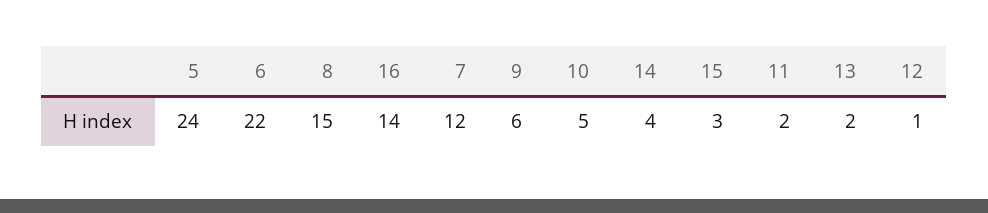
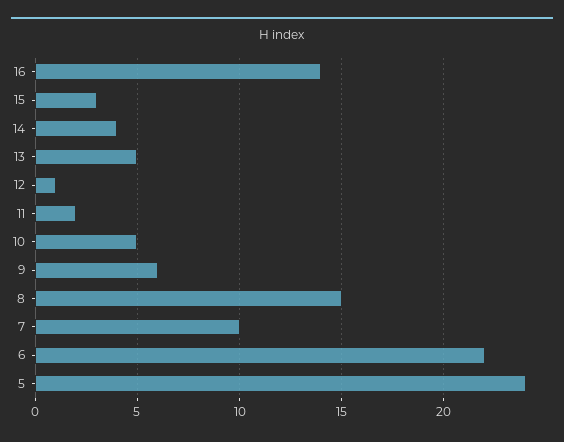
7: 12 -> 10
13: 2 -> 5

